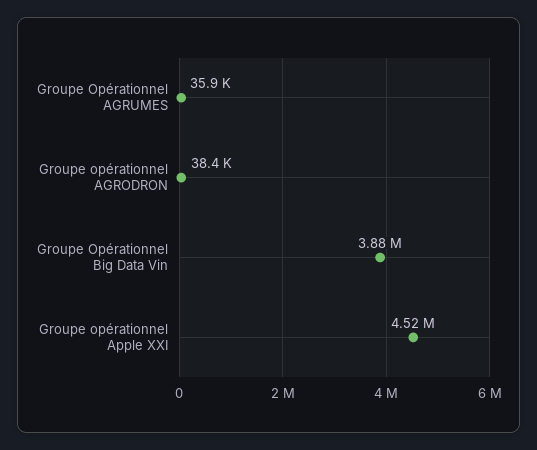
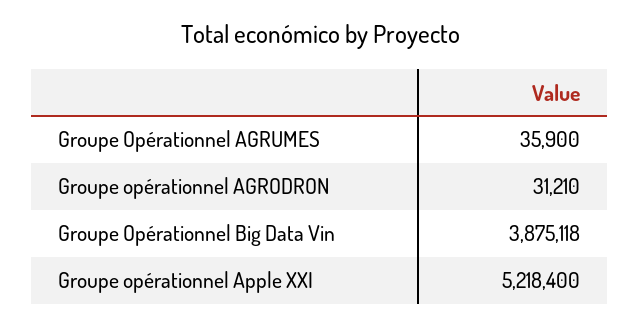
Groupe opérationnel AGRODRON: 38400 -> 31210
Groupe opérationnel Apple XXI: 4520000 -> 5218400

